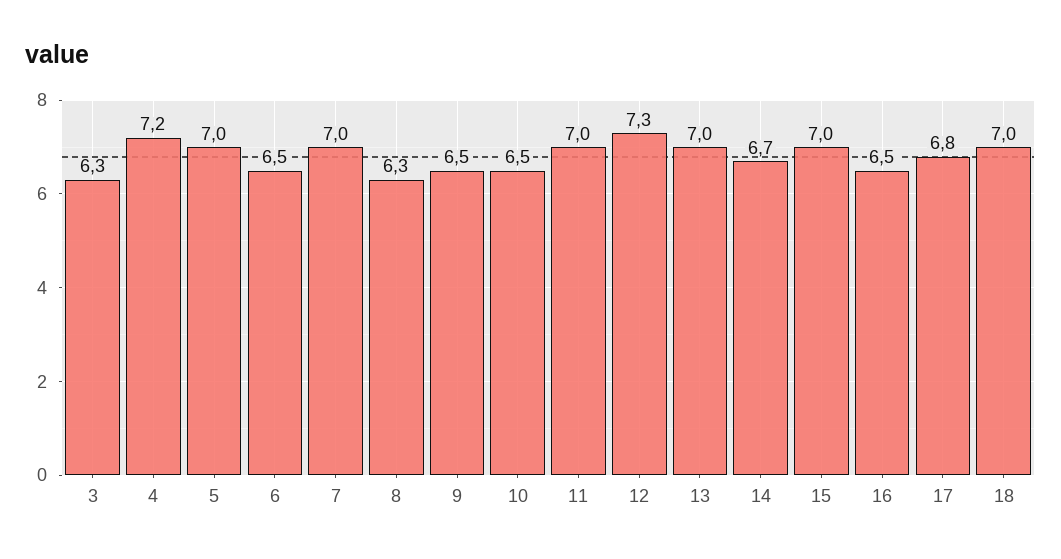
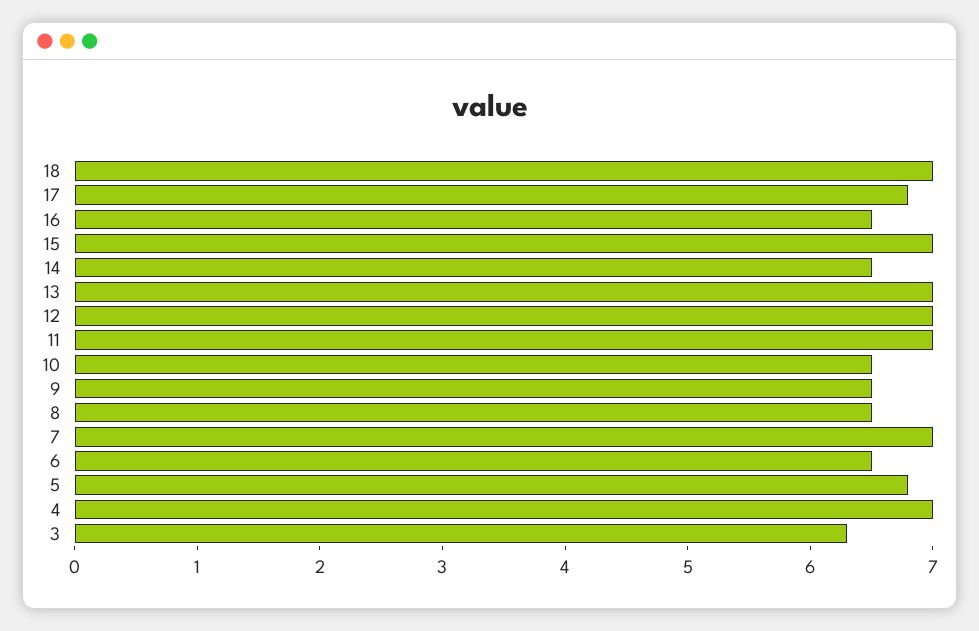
4: 7.2 -> 7
5: 7 -> 6.8
8: 6.3 -> 6.5
12: 7.3 -> 7
14: 6.7 -> 6.5

